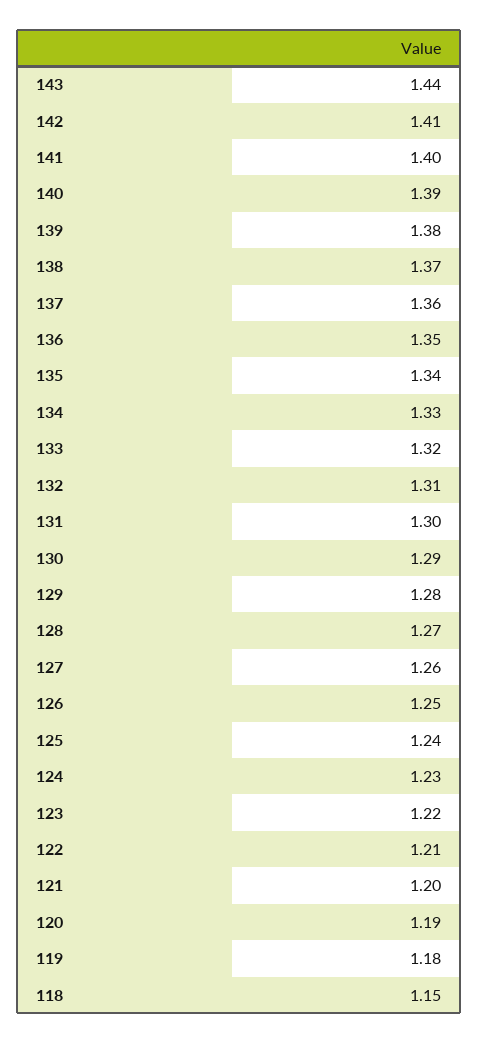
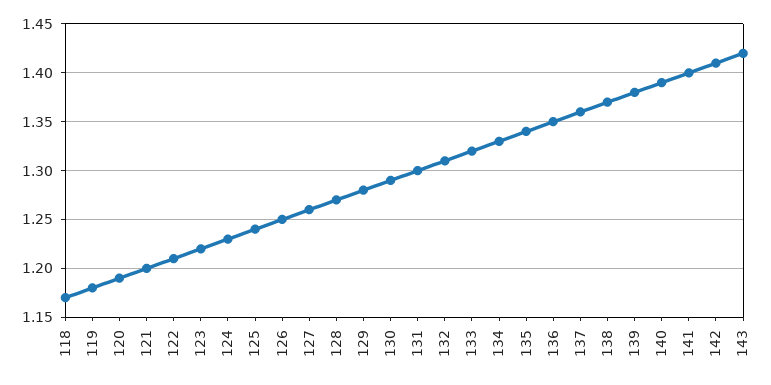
143: 1.44 -> 1.42
118: 1.15 -> 1.17

